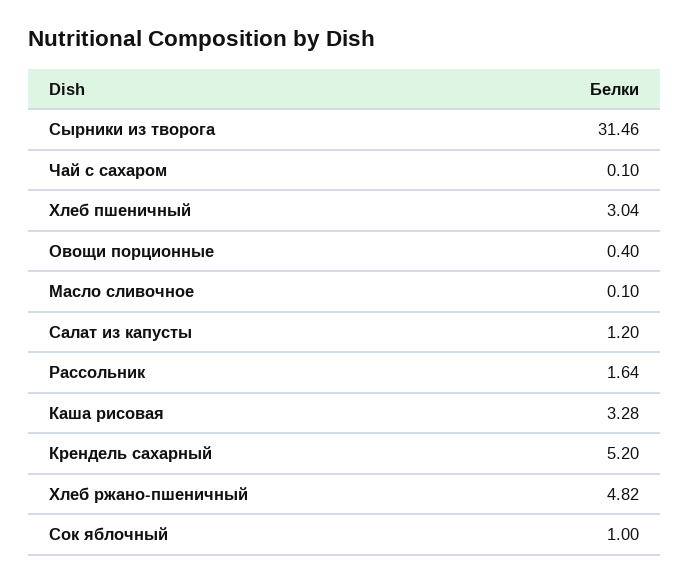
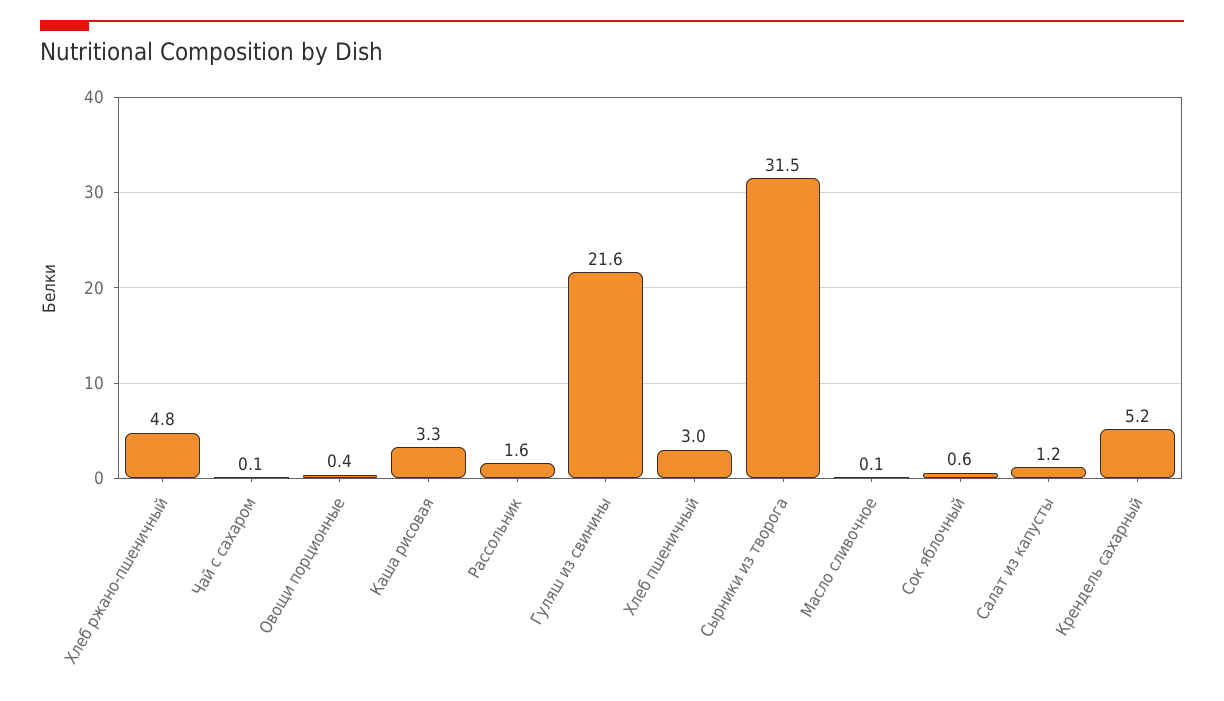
Сок яблочный: 1 -> 0.6
Гуляш из свинины: none -> 21.6

